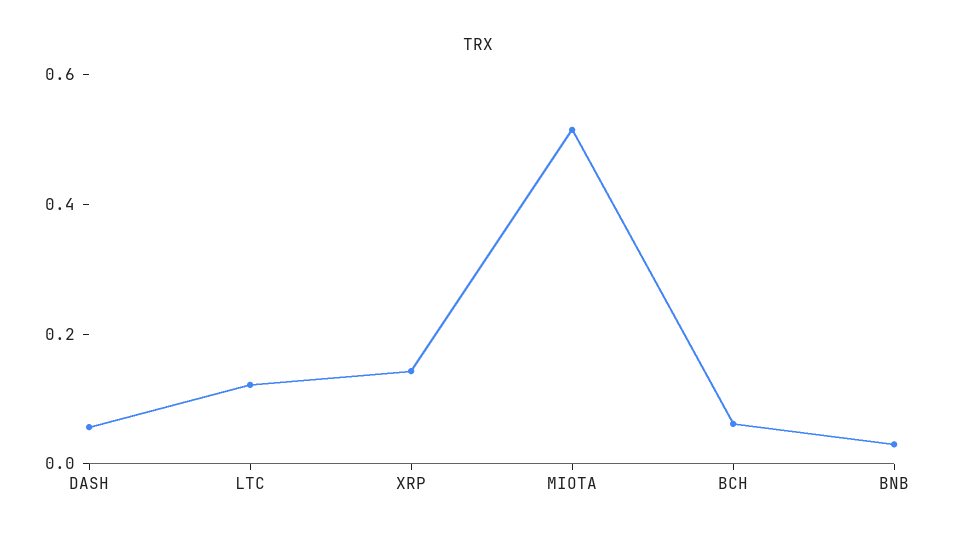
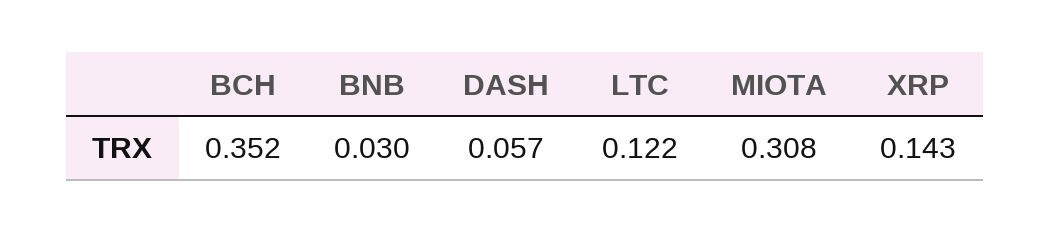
MIOTA: 0.5 -> 0.308
BCH: 0.05 -> 0.352

